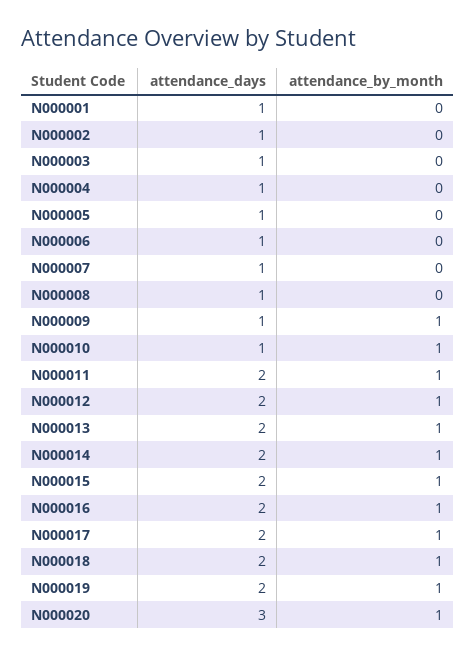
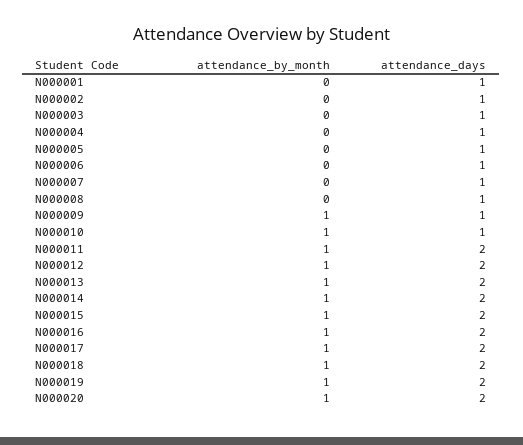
attendance_days, N000020: 3 -> 2

